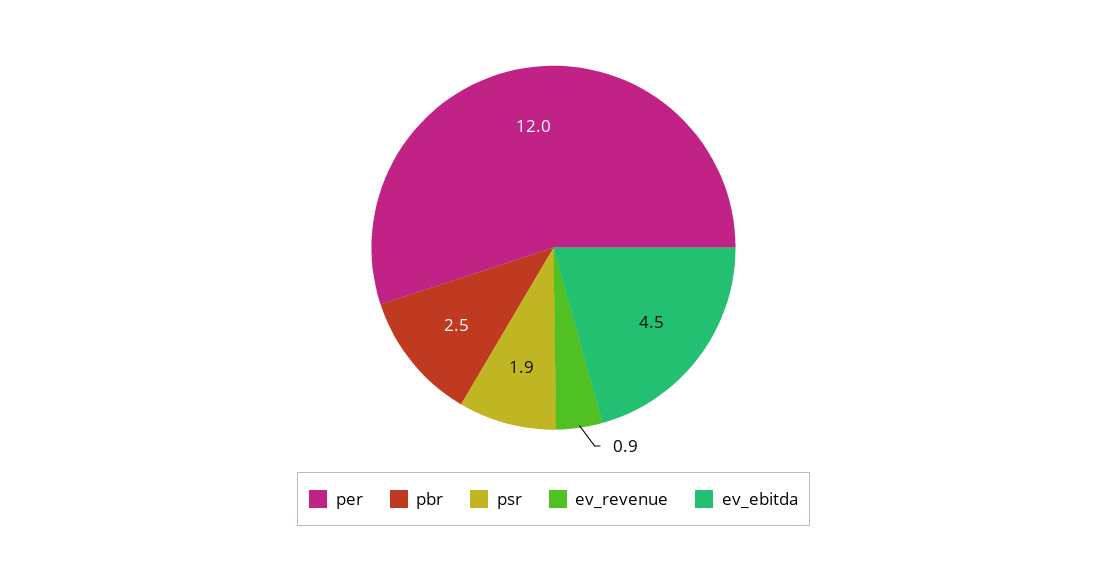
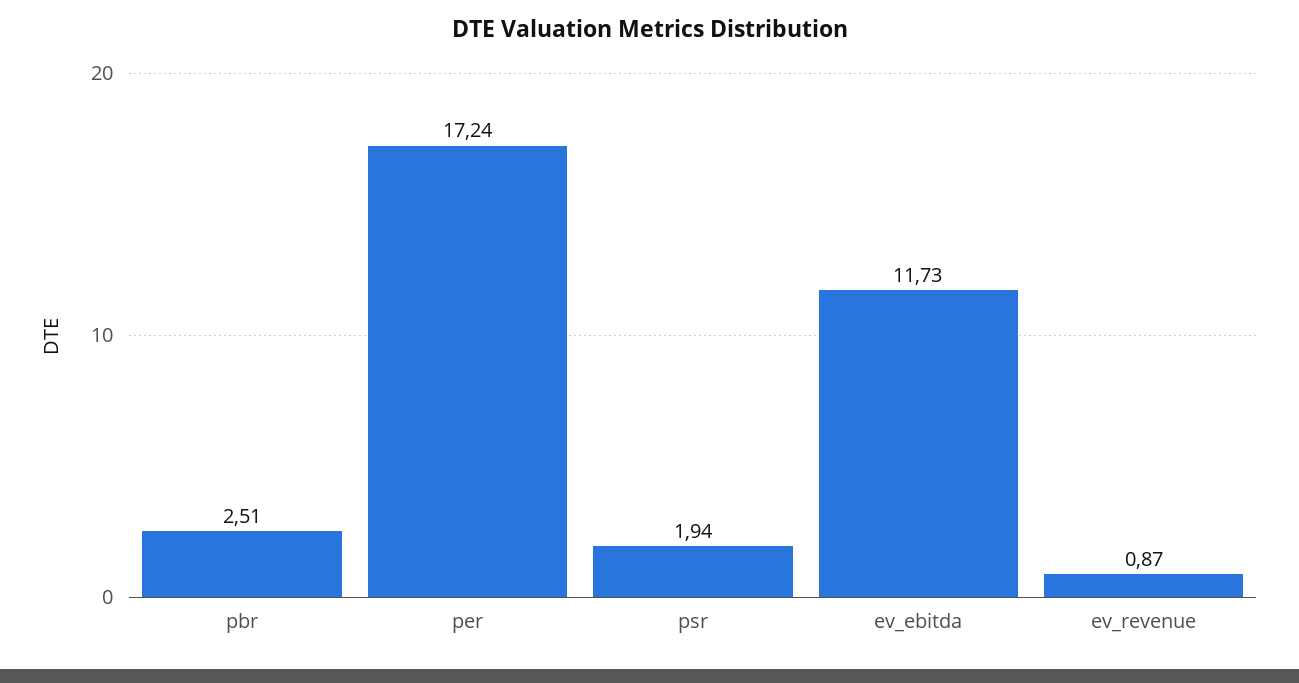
per: 12 -> 17.24
ev_ebitda: 4.5 -> 11.73

